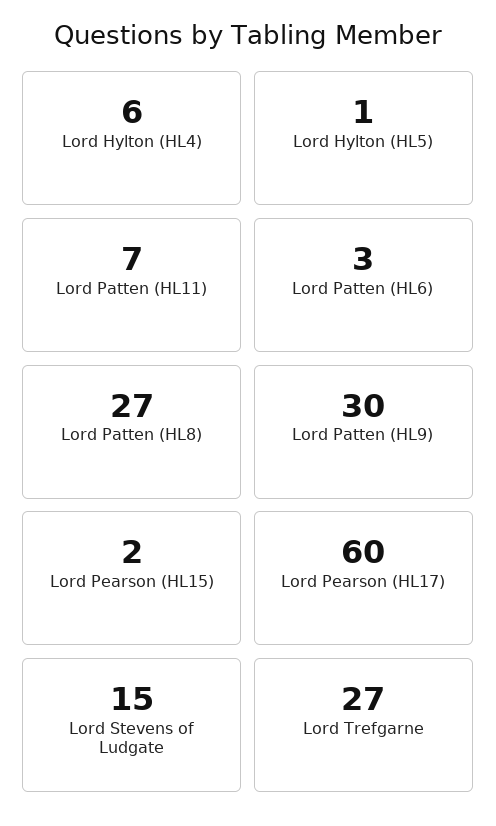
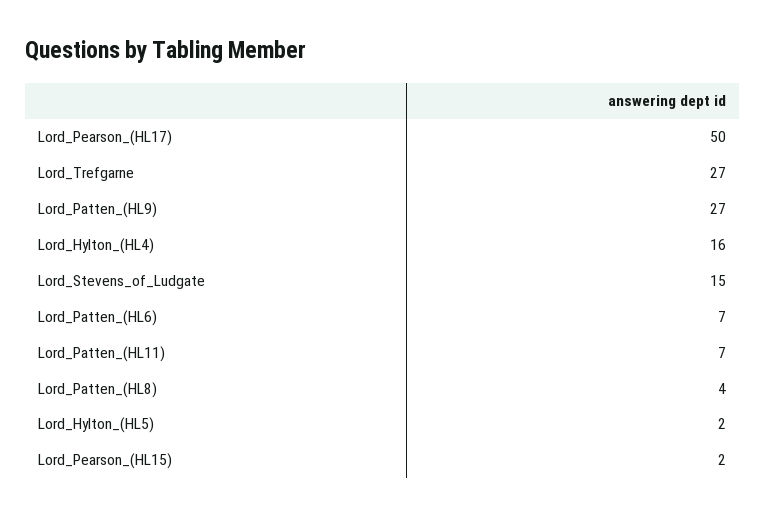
Lord Hylton (HL4): 6 -> 16
Lord Hylton (HL5): 1 -> 2
Lord Patten (HL6): 3 -> 7
Lord Patten (HL8): 27 -> 4
Lord Patten (HL9): 30 -> 27
Lord Pearson (HL17): 60 -> 50

